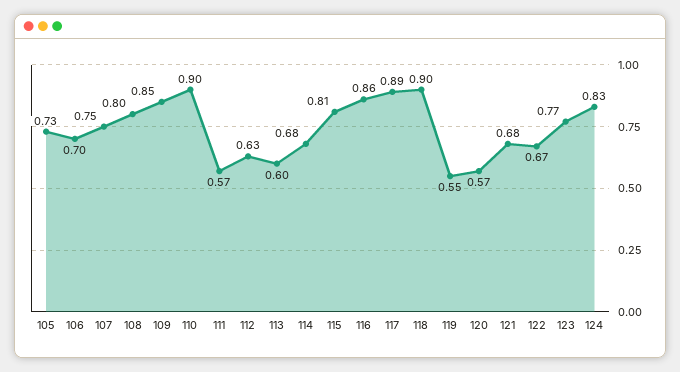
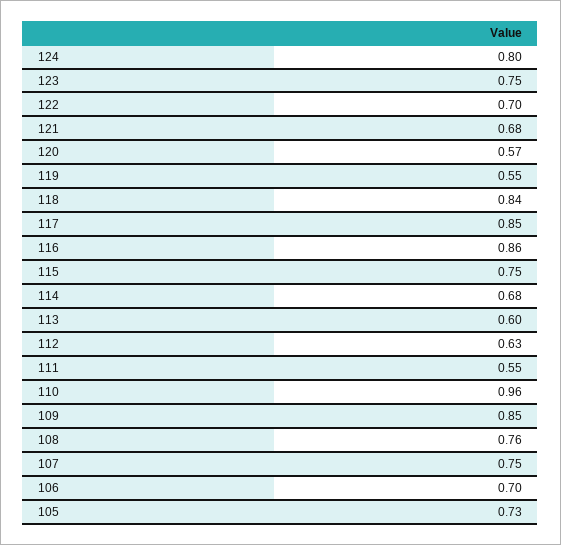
108: 0.8 -> 0.76
110: 0.9 -> 0.96
111: 0.57 -> 0.55
115: 0.81 -> 0.75
117: 0.89 -> 0.85
118: 0.9 -> 0.84
122: 0.67 -> 0.7
123: 0.77 -> 0.75
124: 0.83 -> 0.8

